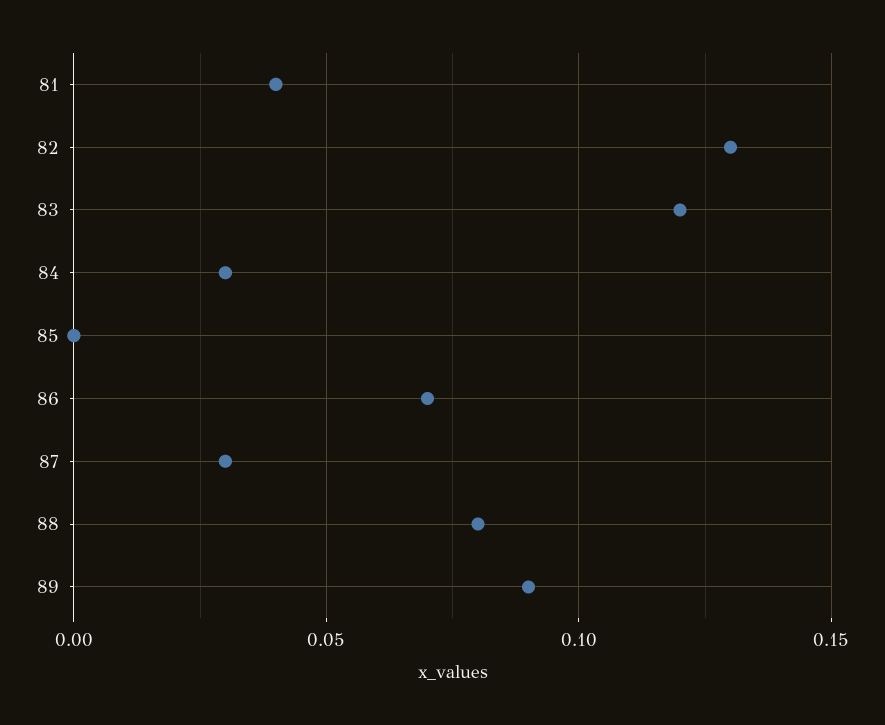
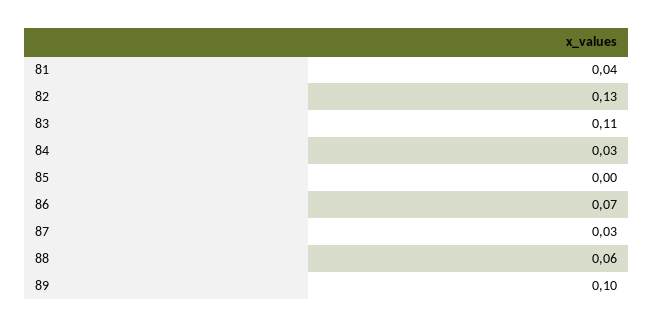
83: 0.12 -> 0.11
88: 0.08 -> 0.06
89: 0.09 -> 0.1

